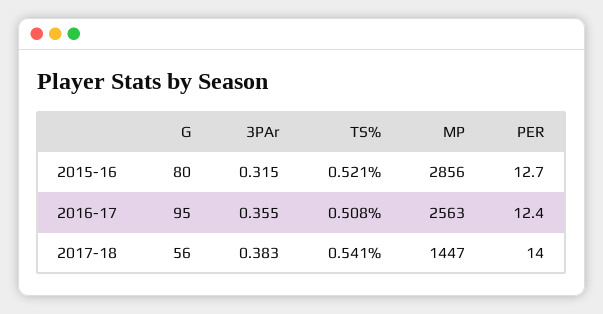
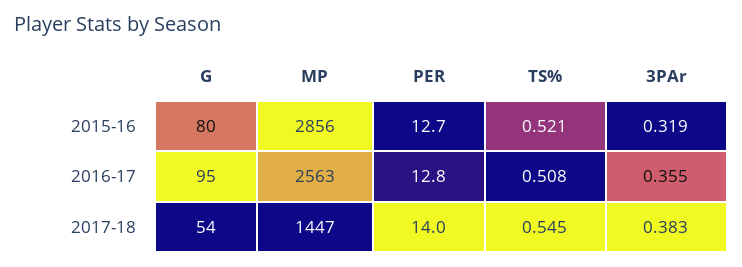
3PAr, 2015-16: 0.315 -> 0.319
PER, 2016-17: 12.4 -> 12.8
G, 2017-18: 56 -> 54
TS%, 2017-18: 0.541 -> 0.545

